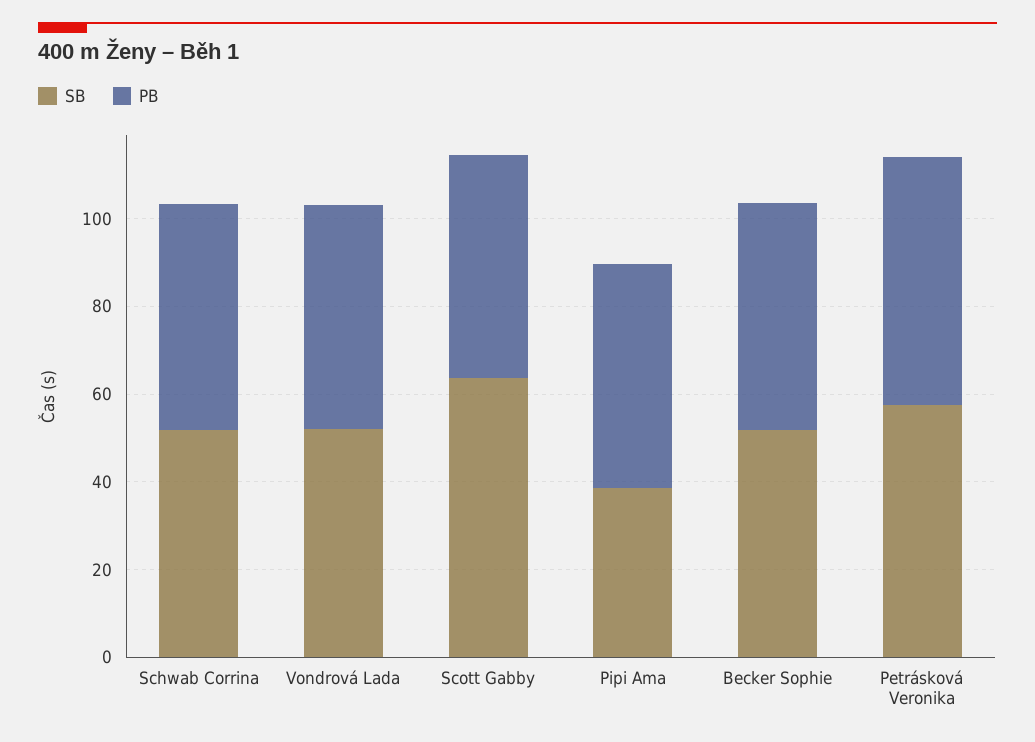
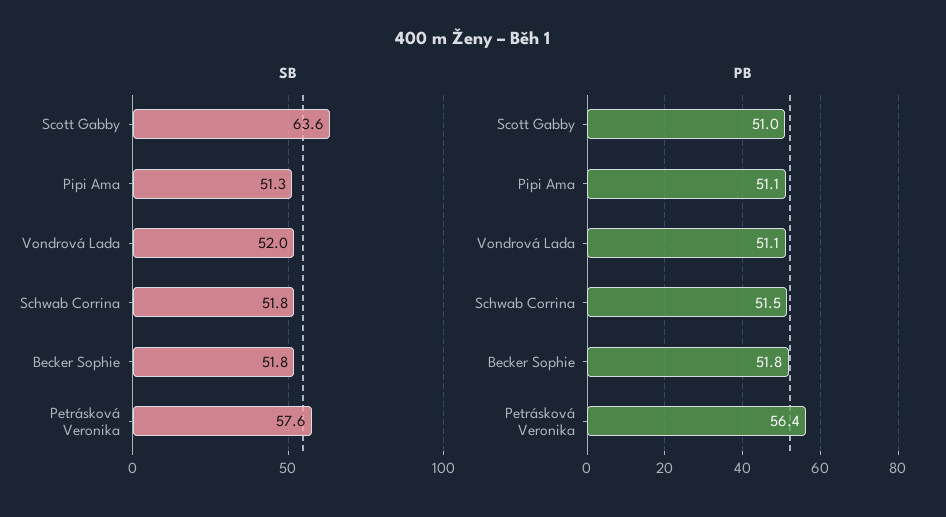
SB, Pipi Ama: 40 -> 51.3

